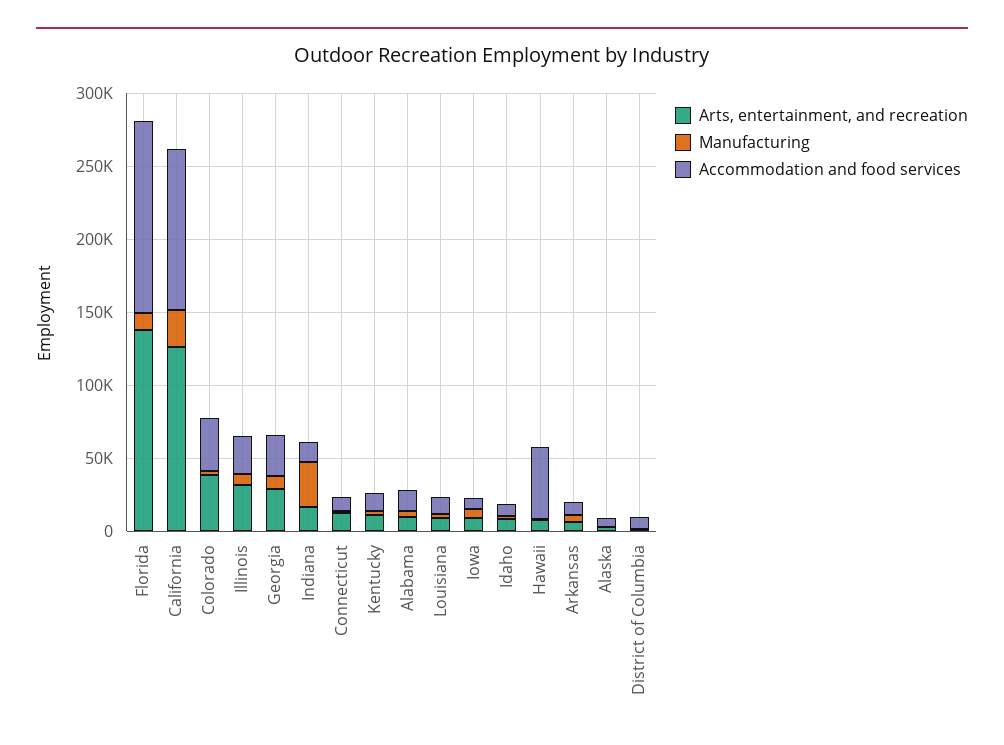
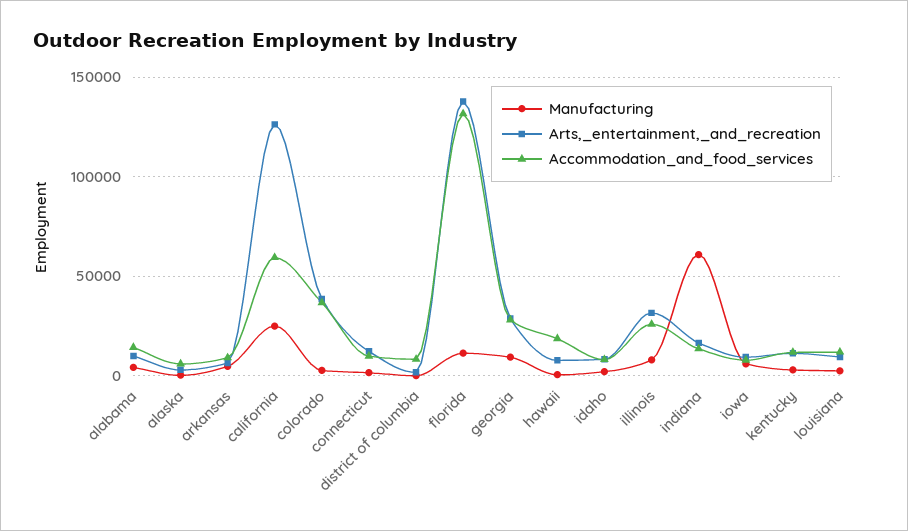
Accommodation and food services, California: 110000 -> 60000
Manufacturing, Indiana: 30000 -> 60000
Accommodation and food services, Hawaii: 50000 -> 20000

